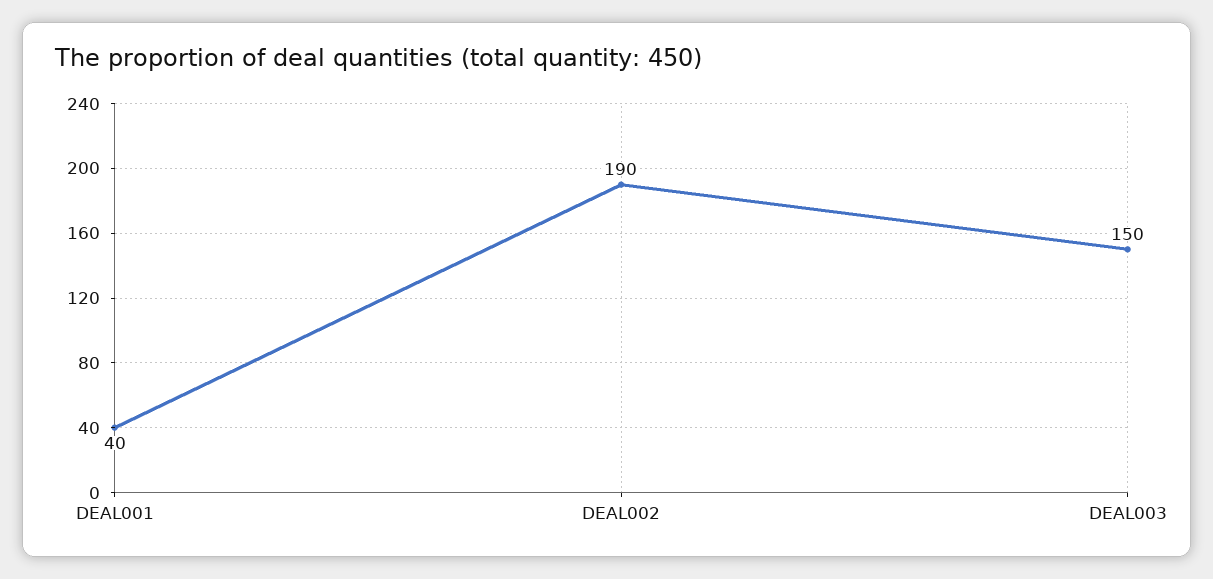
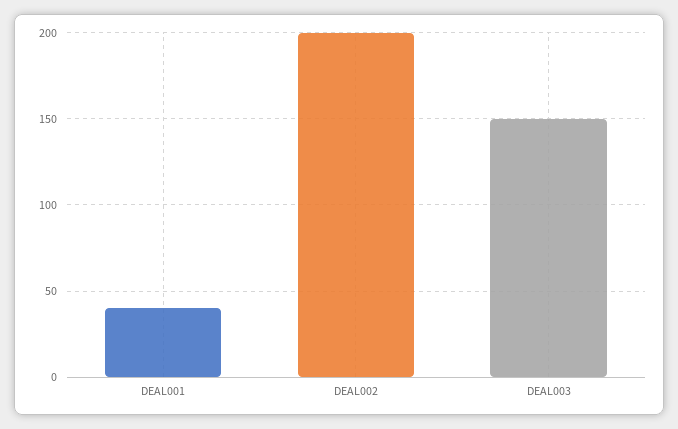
DEAL002: 190 -> 200

